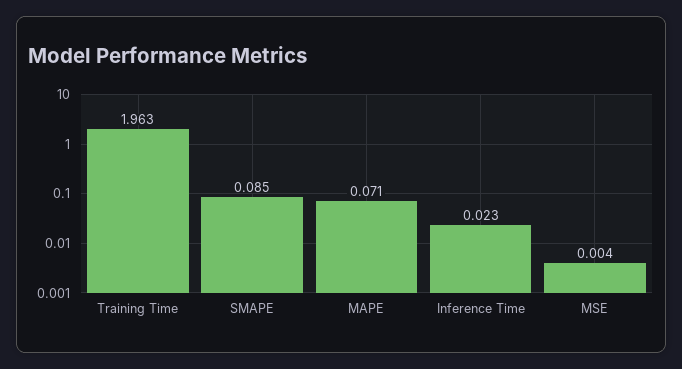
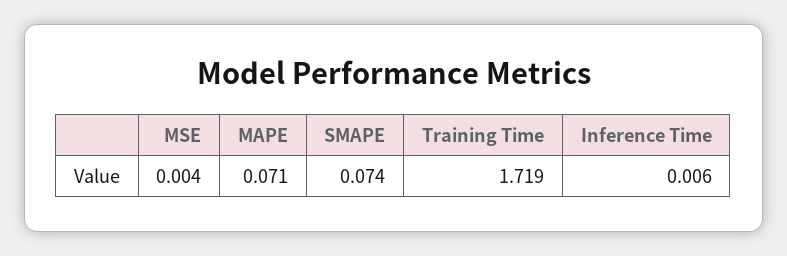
Training Time: 1.963 -> 1.719
SMAPE: 0.085 -> 0.074
Inference Time: 0.023 -> 0.006

